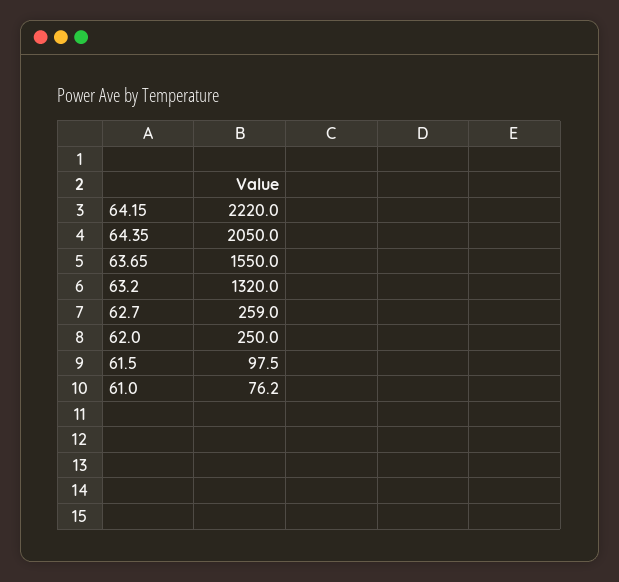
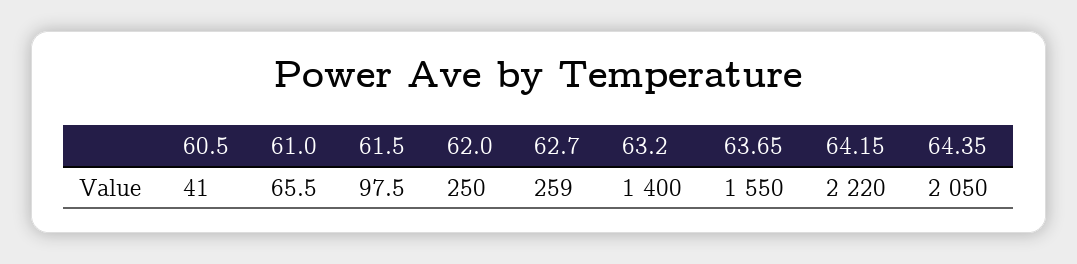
63.2: 1320 -> 1400
61.0: 76.2 -> 65.5
60.5: none -> 41

